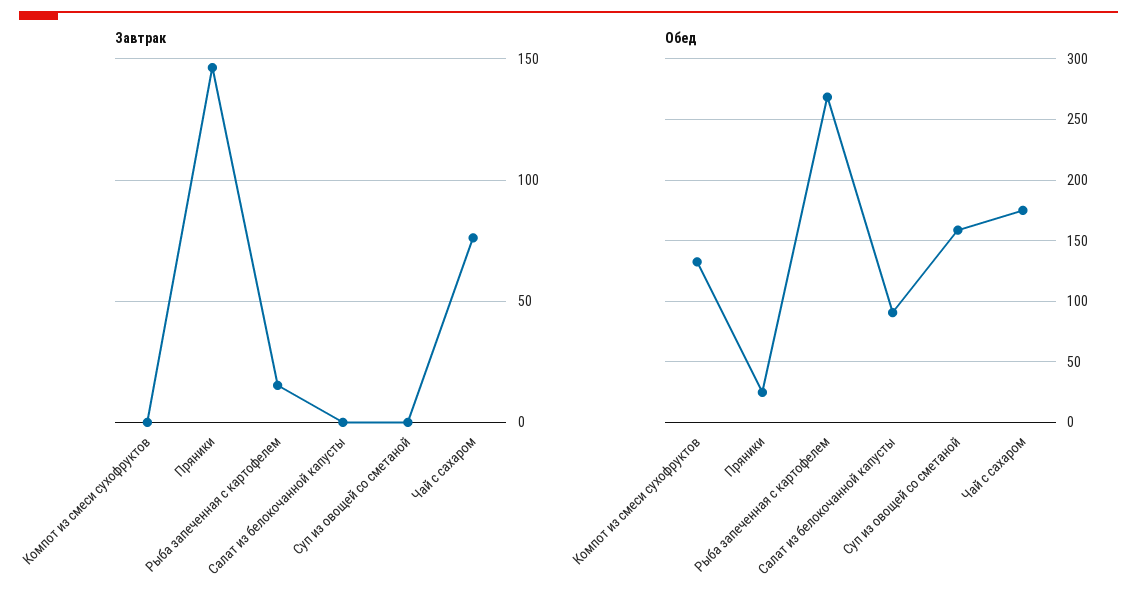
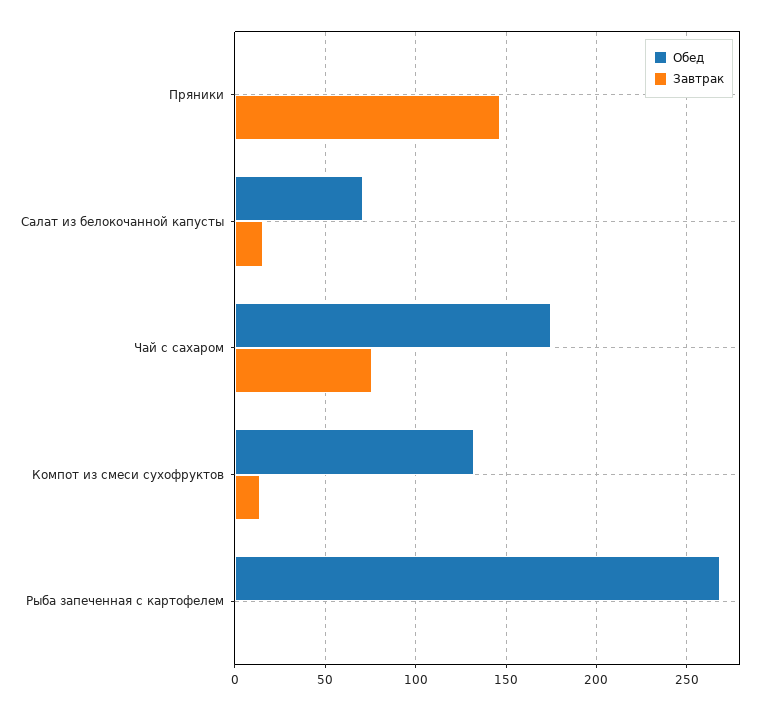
Завтрак, Компот из смеси сухофруктов: 0 -> 15
Завтрак, Рыба запеченная с картофелем: 15 -> 0
Завтрак, Салат из белокочанной капусты: 0 -> 15
Завтрак, Суп из овощей со сметаной: 0 -> none
Обед, Пряники: 25 -> 0
Обед, Салат из белокочанной капусты: 90 -> 70
Обед, Суп из овощей со сметаной: 160 -> none

